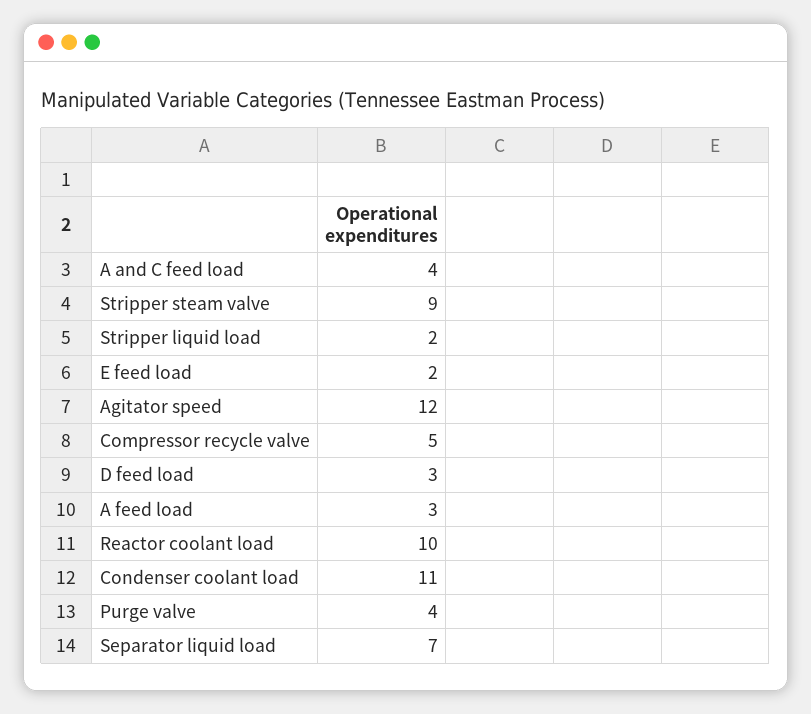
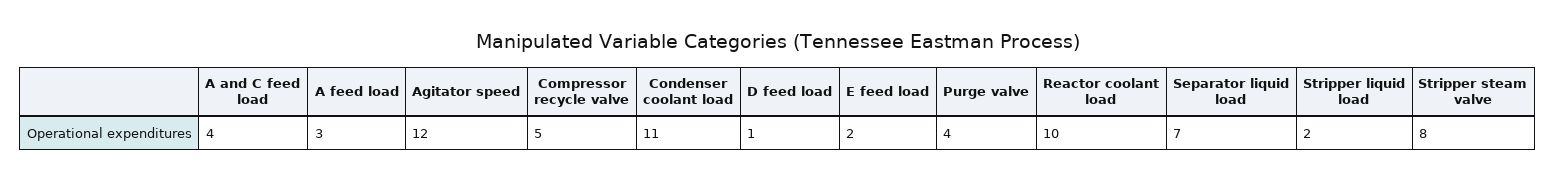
Stripper steam valve: 9 -> 8
D feed load: 3 -> 1

